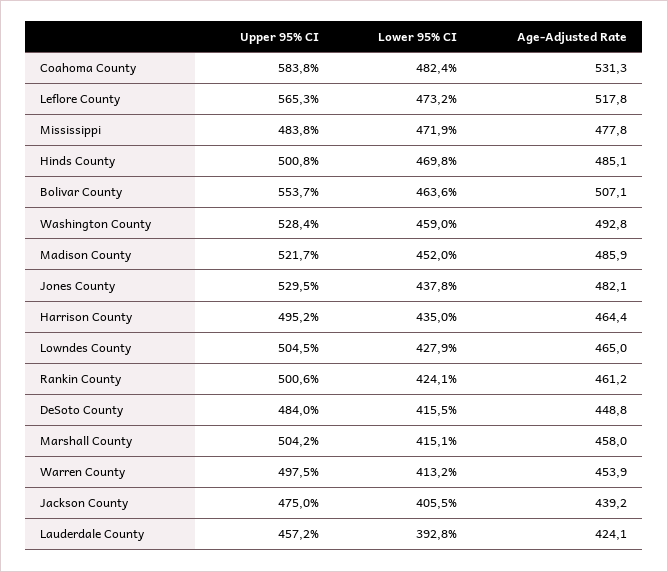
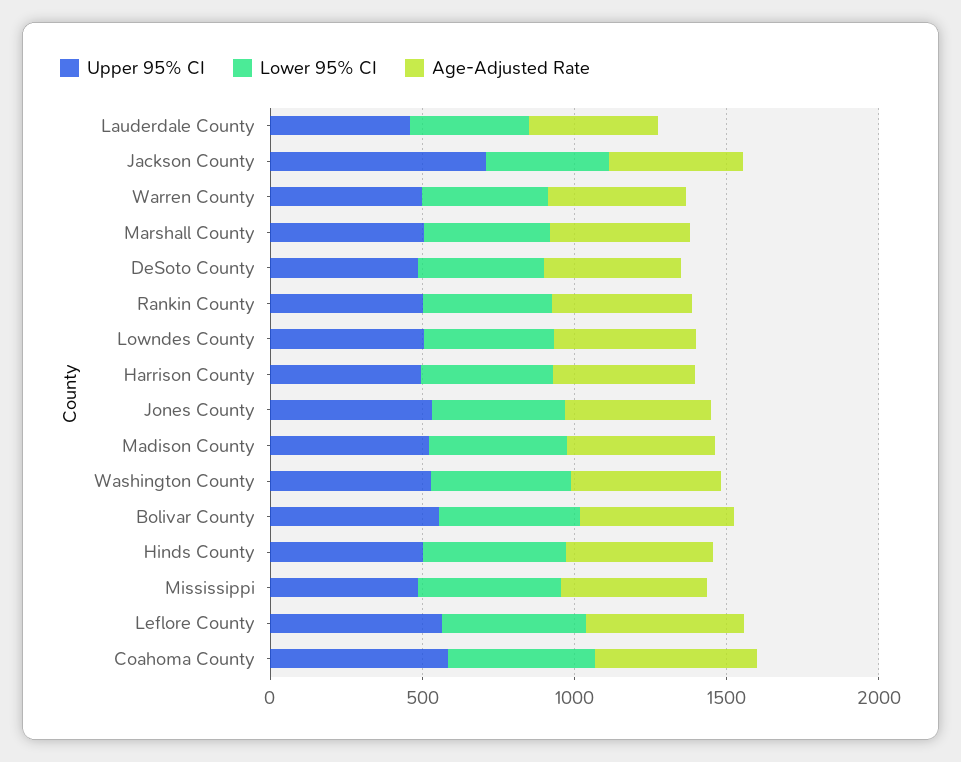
Upper 95% CI, Jackson County: 475 -> 700

